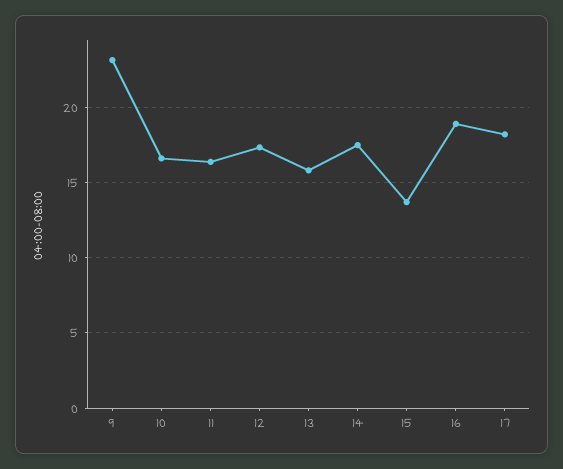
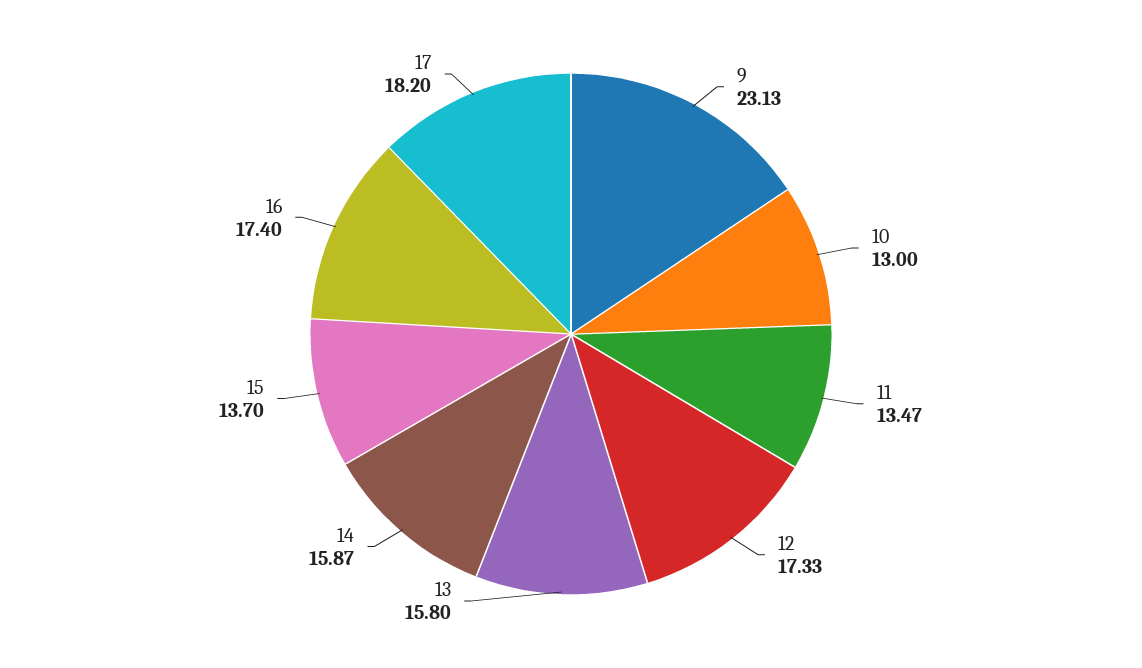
10: 16.5 -> 13
11: 16.5 -> 13.47
14: 17.5 -> 15.87
16: 19 -> 17.4

